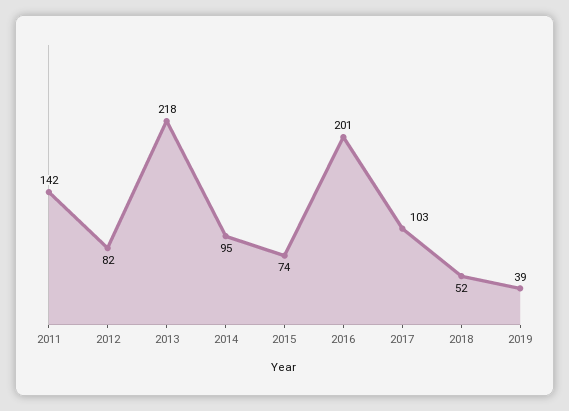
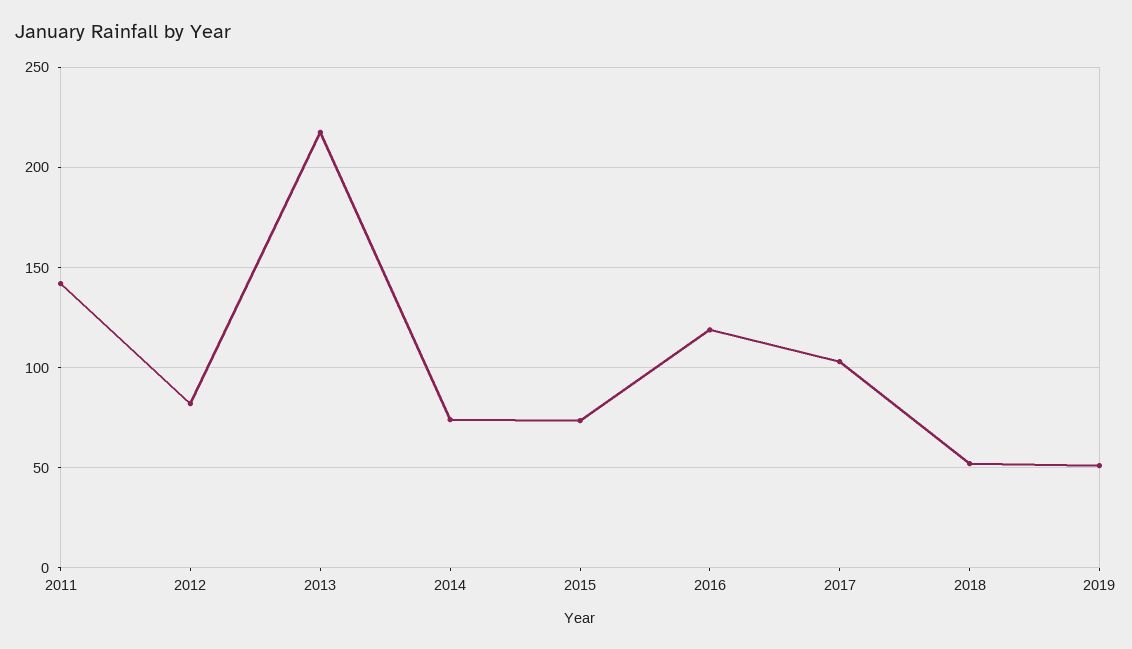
2014: 95 -> 75
2016: 201 -> 120
2019: 39 -> 50

